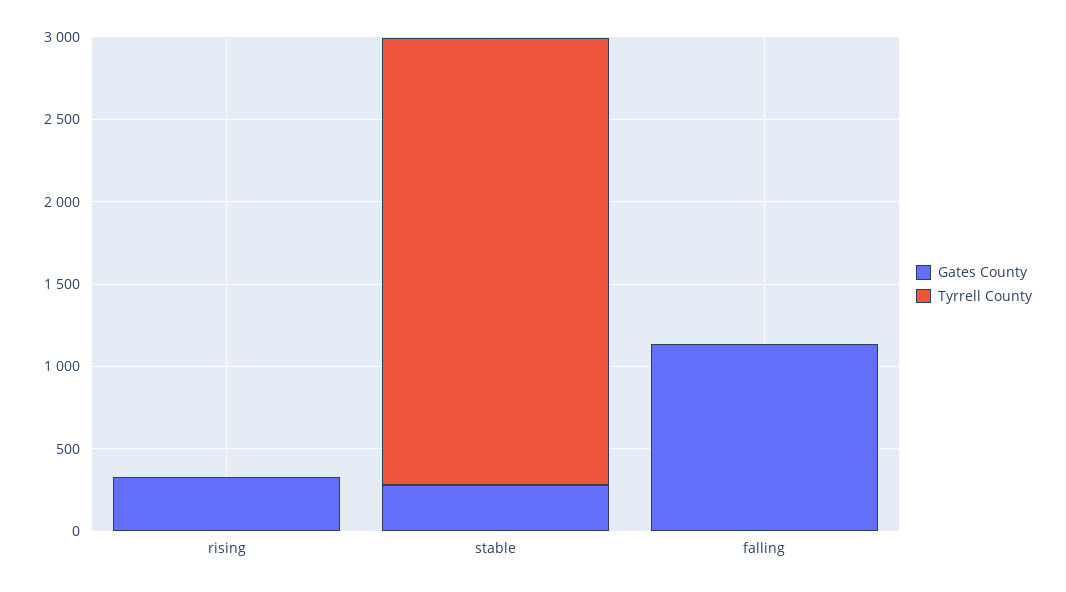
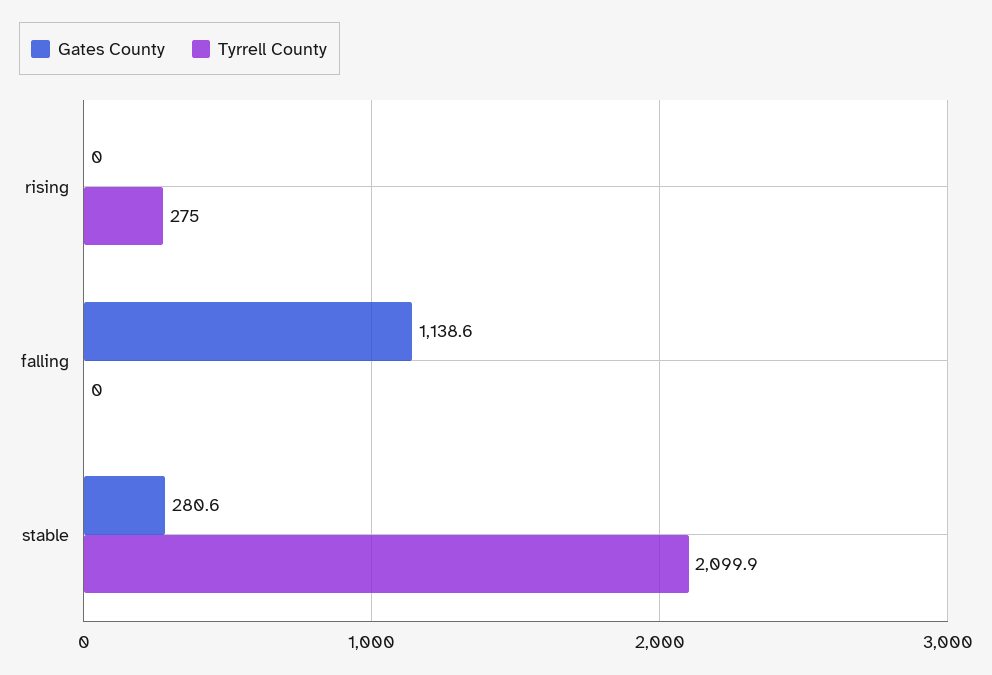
Gates County, rising: 300 -> 0
Tyrrell County, rising: 0 -> 275
Tyrrell County, stable: 2700 -> 2099.9

